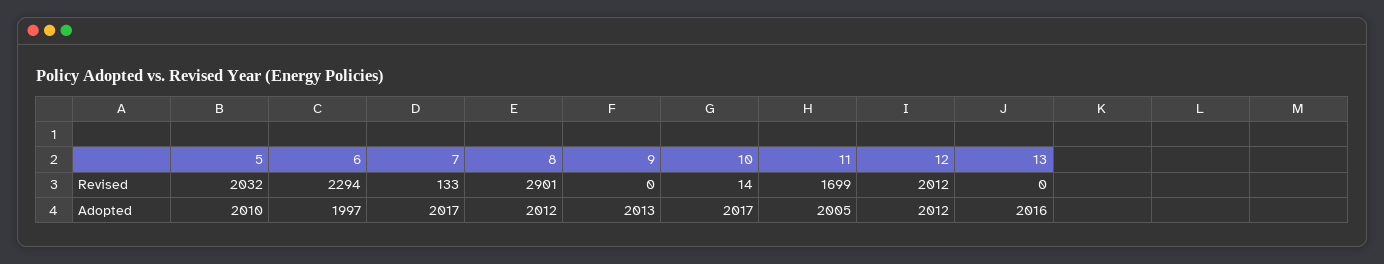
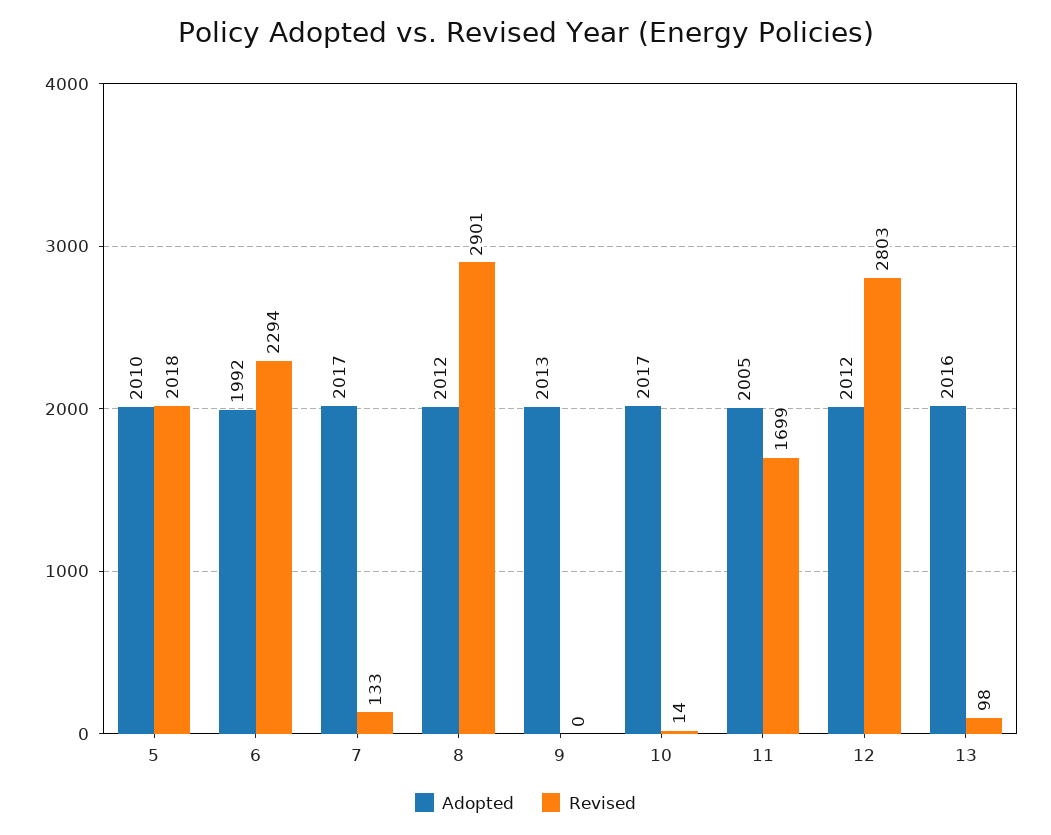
Revised, 5: 2032 -> 2018
Revised, 12: 2012 -> 2803
Revised, 13: 0 -> 98
Adopted, 6: 1997 -> 1992

